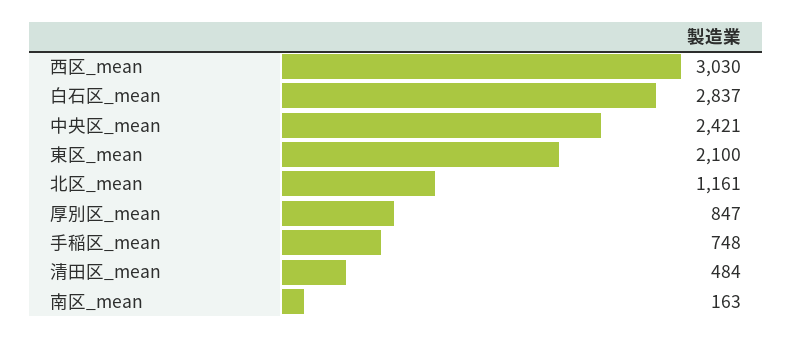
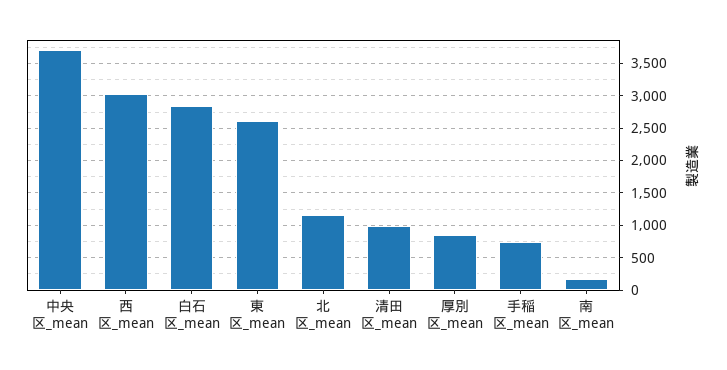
中央区_mean: 2421 -> 3700
東区_mean: 2100 -> 2600
清田区_mean: 484 -> 1000

